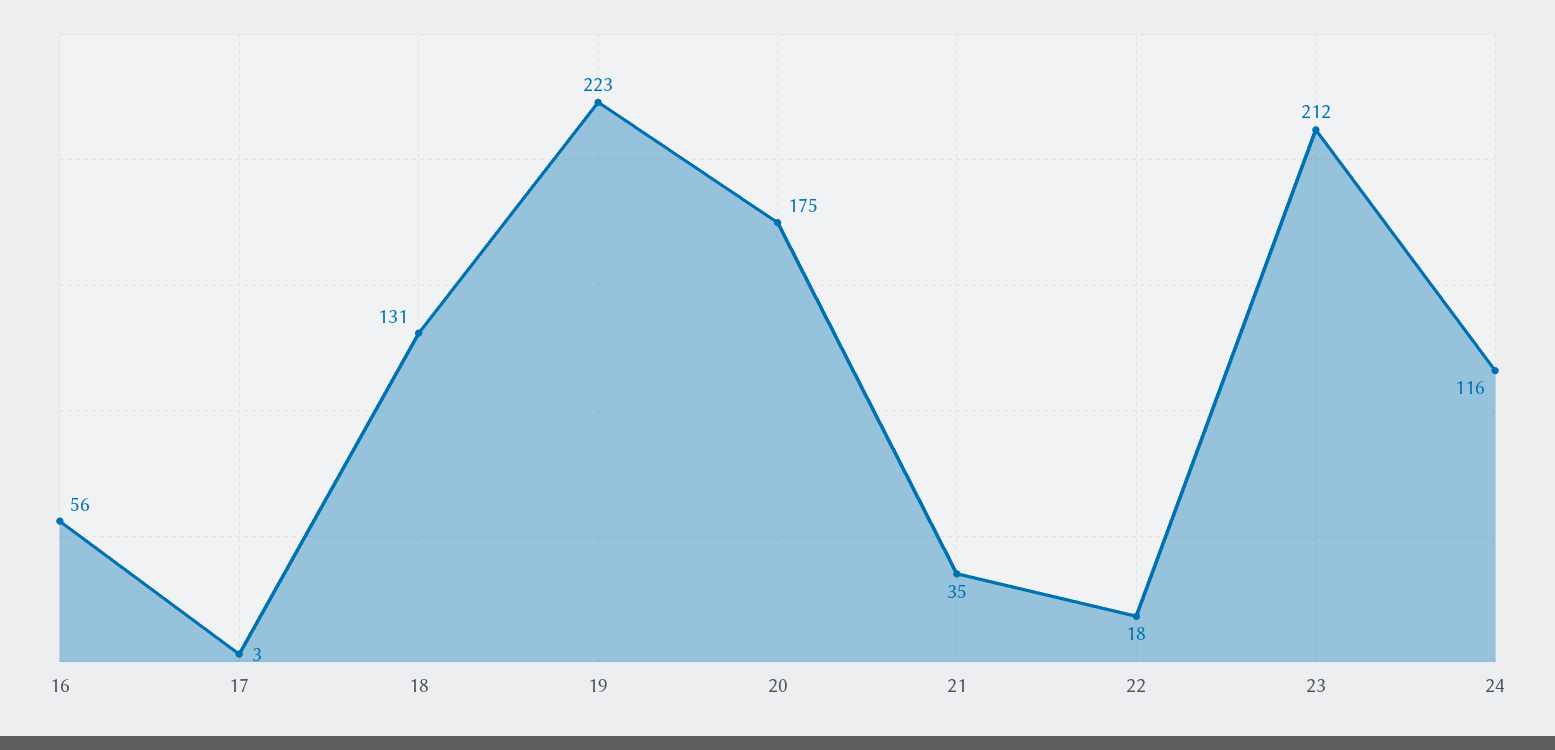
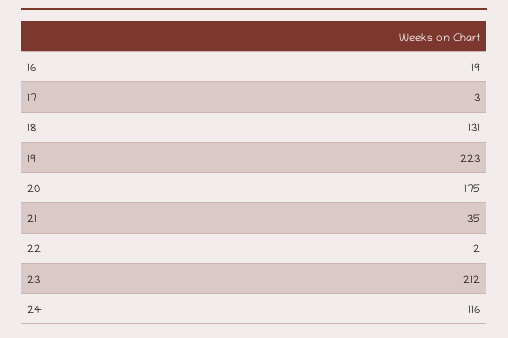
16: 56 -> 19
22: 18 -> 2

